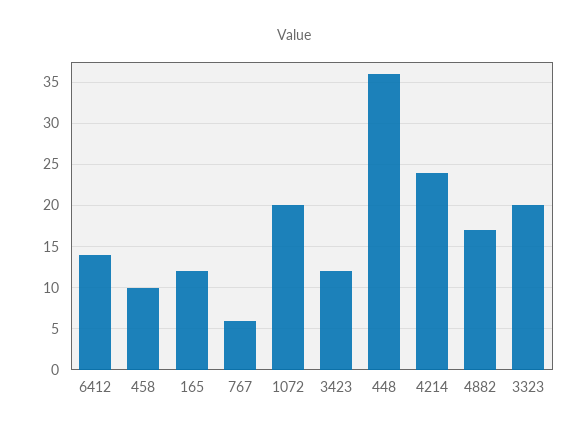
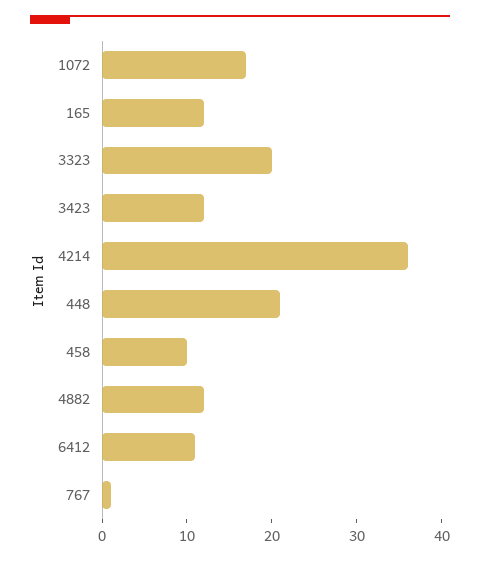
6412: 14 -> 11
767: 6 -> 1
1072: 20 -> 17
448: 36 -> 21
4214: 24 -> 36
4882: 17 -> 12

